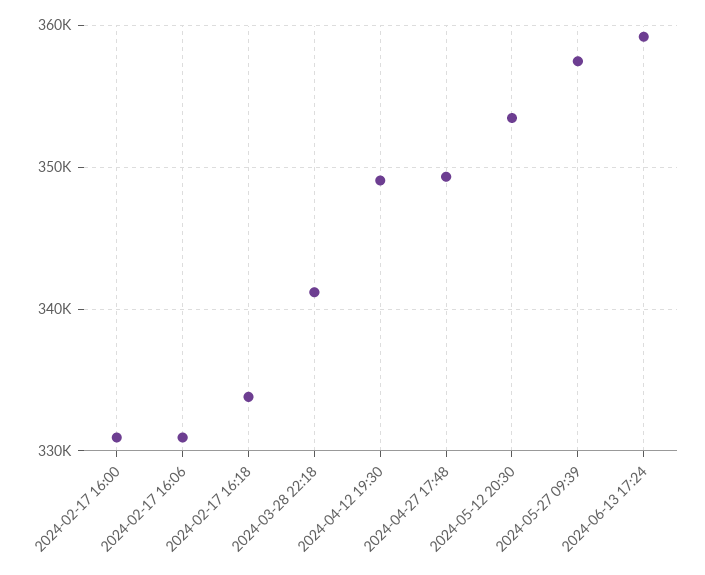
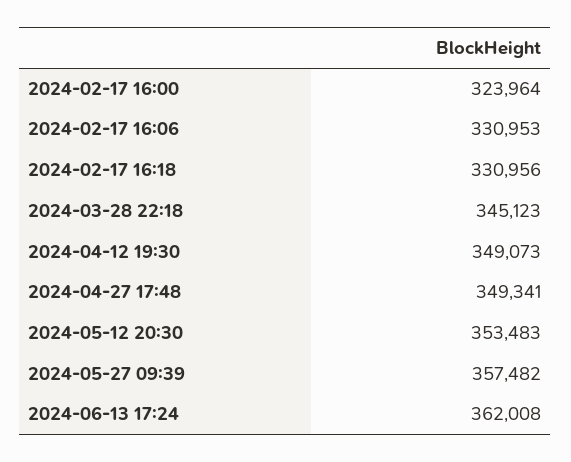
2024-02-17 16:00: 331000 -> 323964
2024-02-17 16:18: 334000 -> 330956
2024-03-28 22:18: 341000 -> 345123
2024-06-13 17:24: 359000 -> 362008

